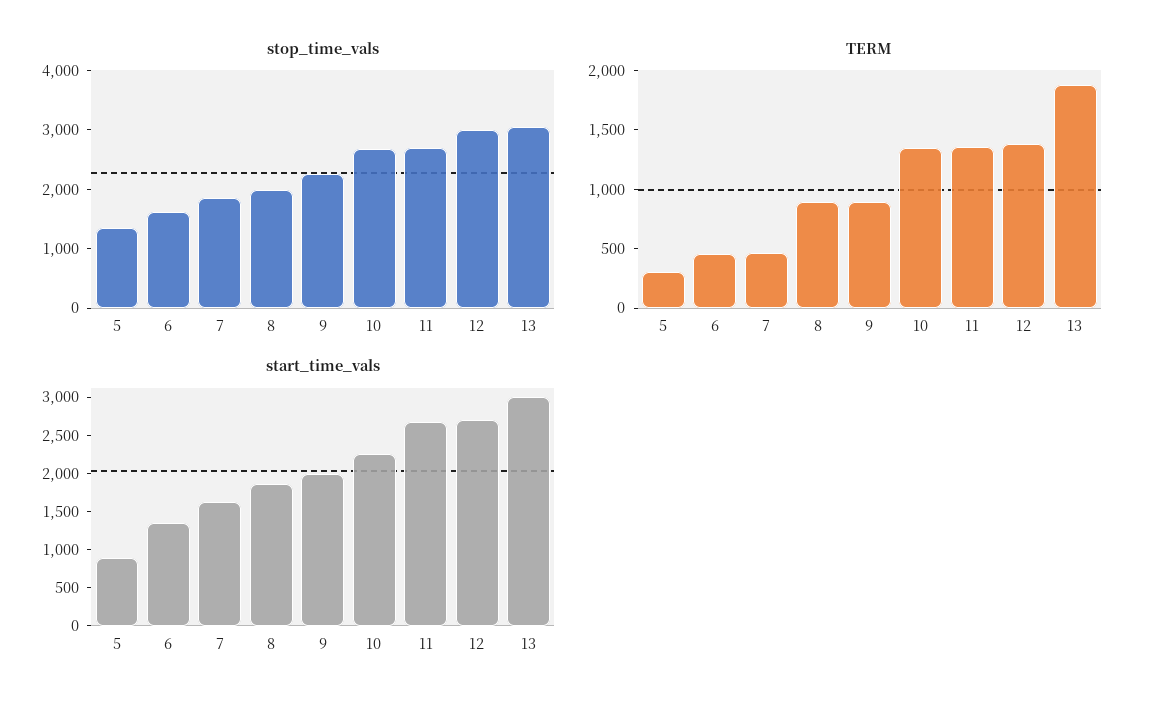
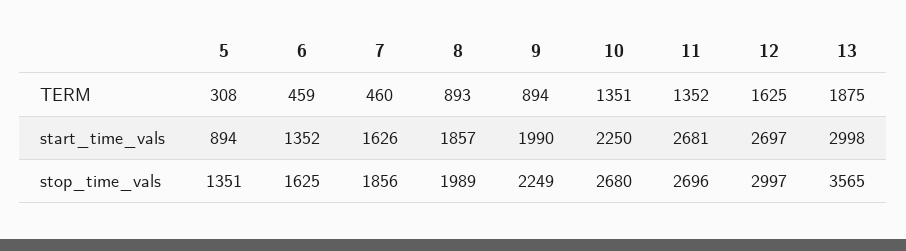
stop_time_vals, 13: 3000 -> 3565
TERM, 12: 1400 -> 1625

